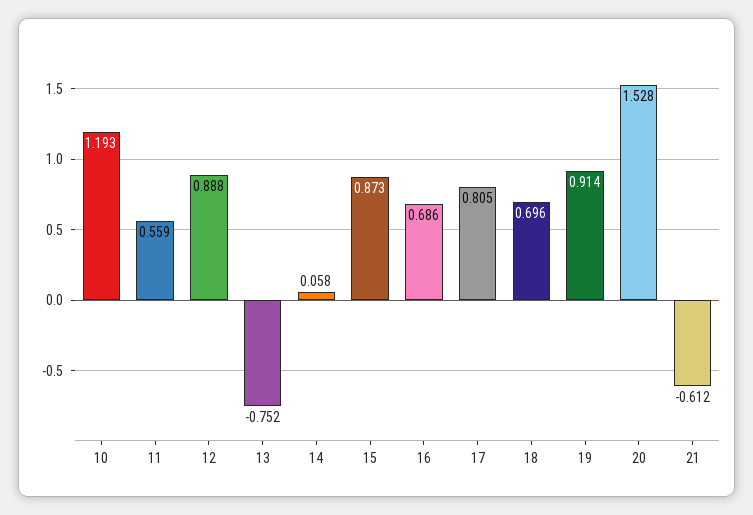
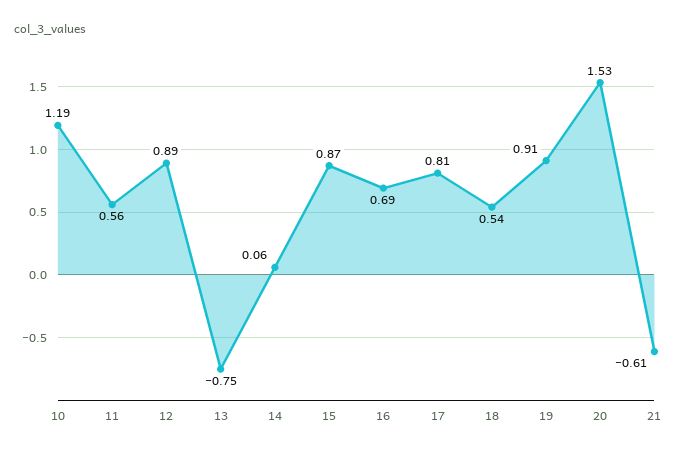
18: 0.696 -> 0.54

